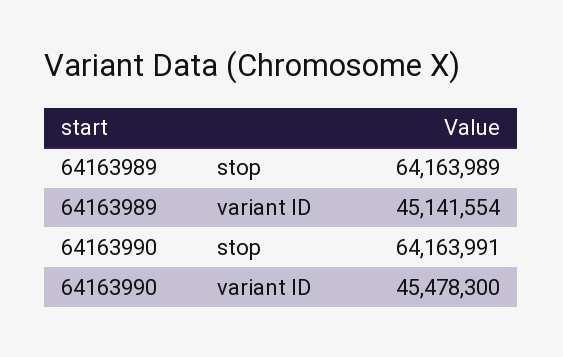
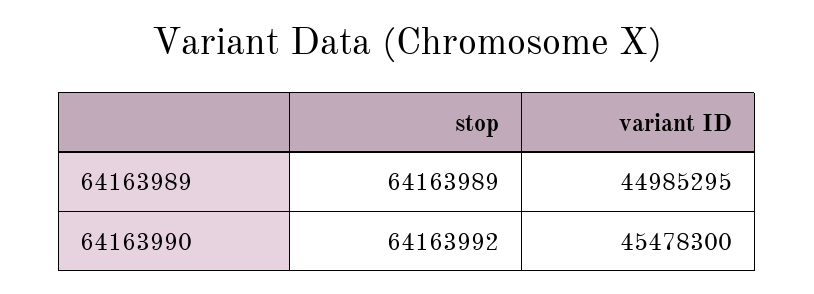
64163989, variant ID: 45141554 -> 44985295
64163990, stop: 64163991 -> 64163992

